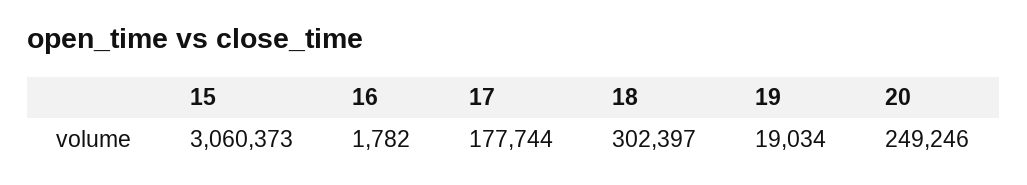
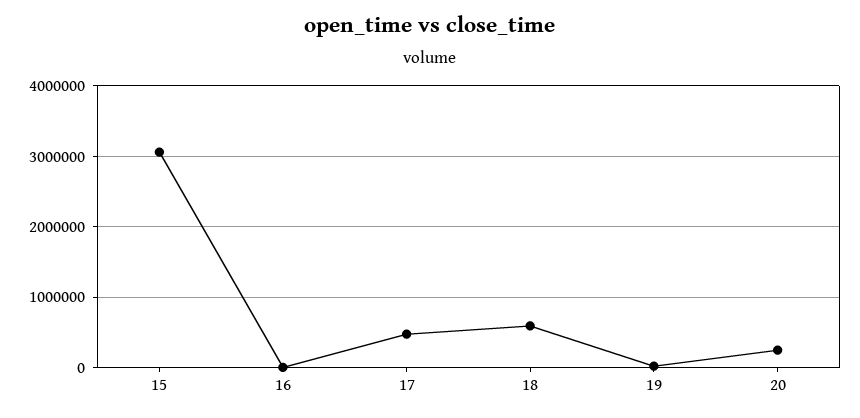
17: 177744 -> 500000
18: 302397 -> 600000

